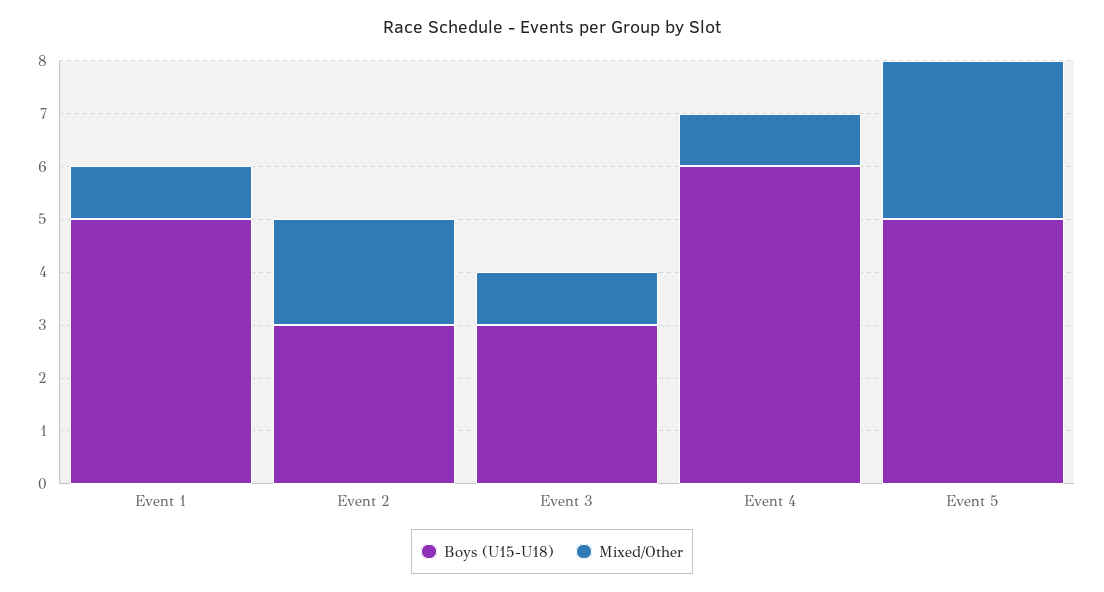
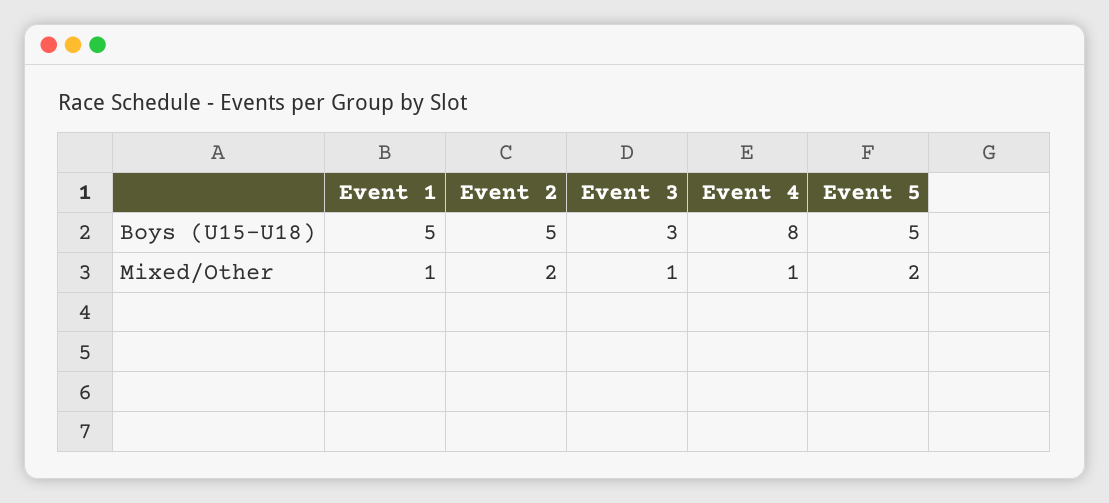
Boys (U15-U18), Event 2: 3 -> 5
Boys (U15-U18), Event 4: 6 -> 8
Mixed/Other, Event 5: 3 -> 2

